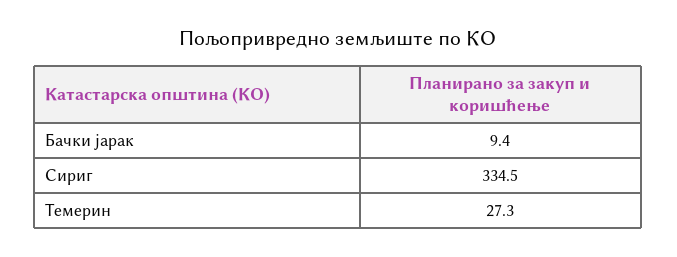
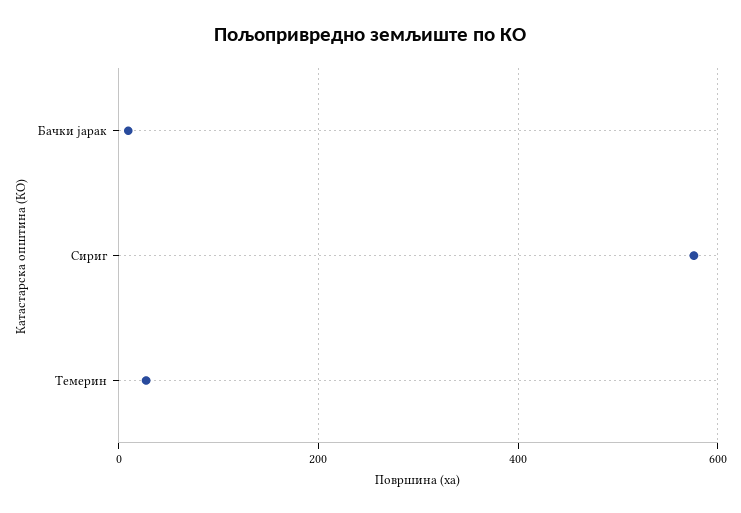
Сириг: 334.5 -> 580

